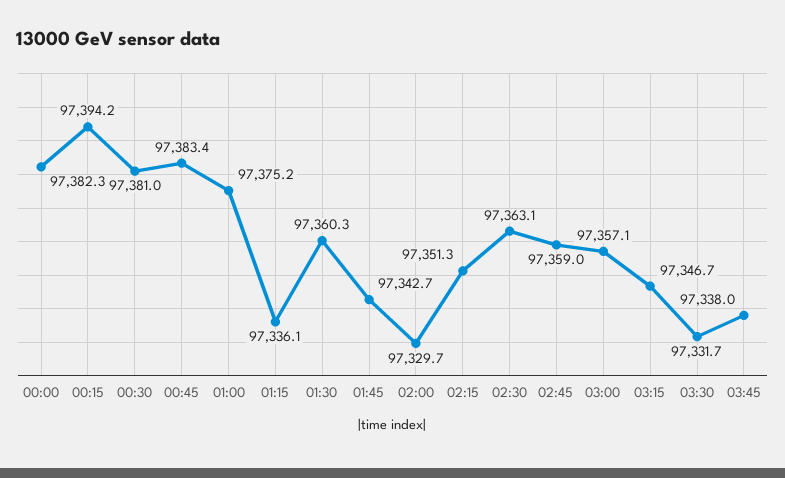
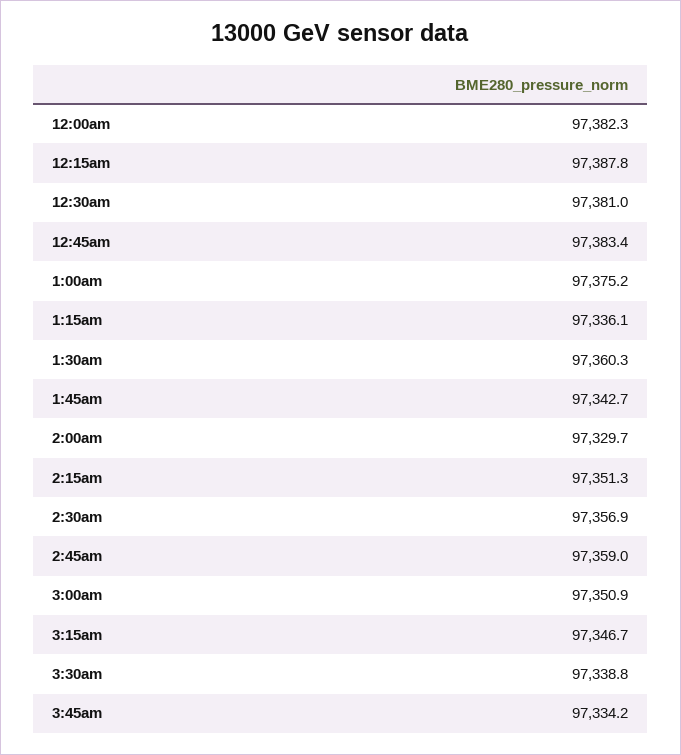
00:15: 97394.2 -> 97387.8
02:30: 97363.1 -> 97356.9
03:00: 97357.1 -> 97350.9
03:30: 97331.7 -> 97338.8
03:45: 97338 -> 97334.2

